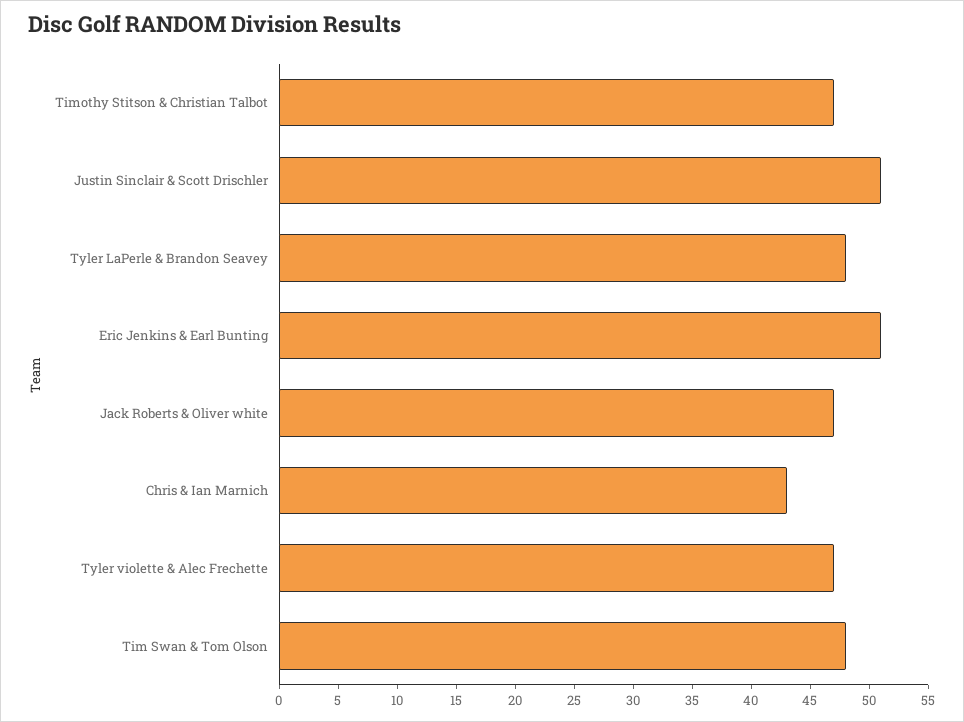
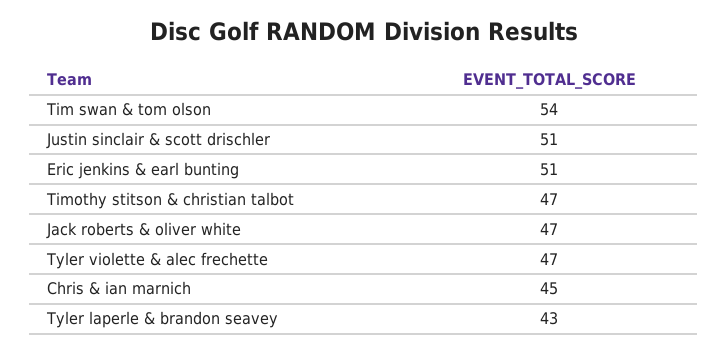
Tyler LaPerle & Brandon Seavey: 48 -> 43
Chris & Ian Marnich: 43 -> 45
Tim Swan & Tom Olson: 48 -> 54

